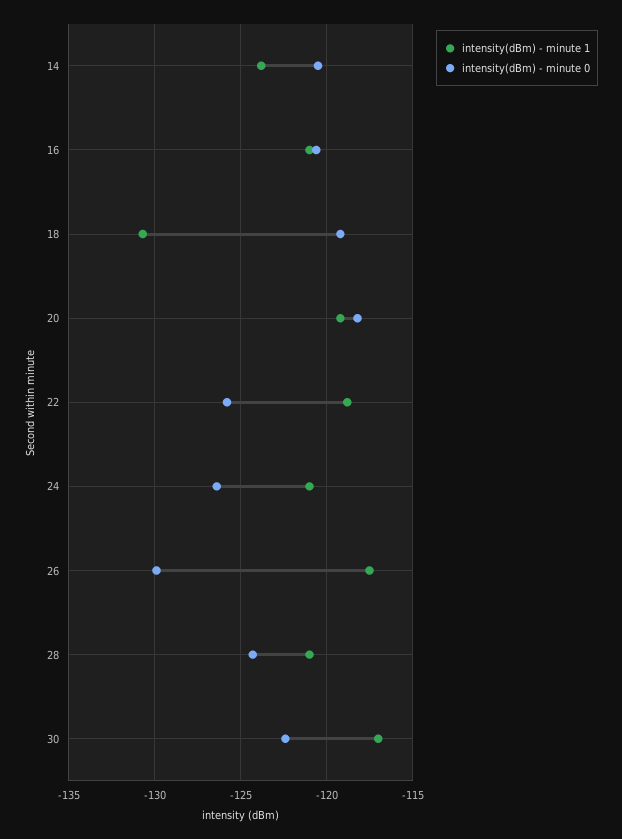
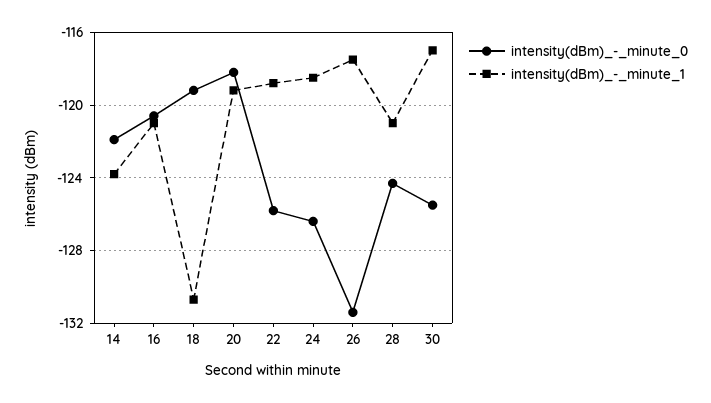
intensity(dBm) - minute 0, 14: -120.5 -> -122
intensity(dBm) - minute 1, 24: -121 -> -118.5
intensity(dBm) - minute 0, 26: -130 -> -131.5
intensity(dBm) - minute 0, 30: -122.5 -> -125.5

